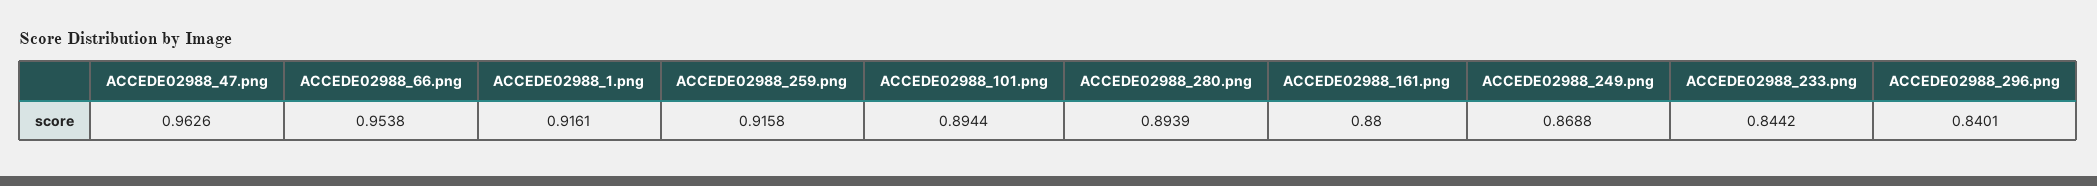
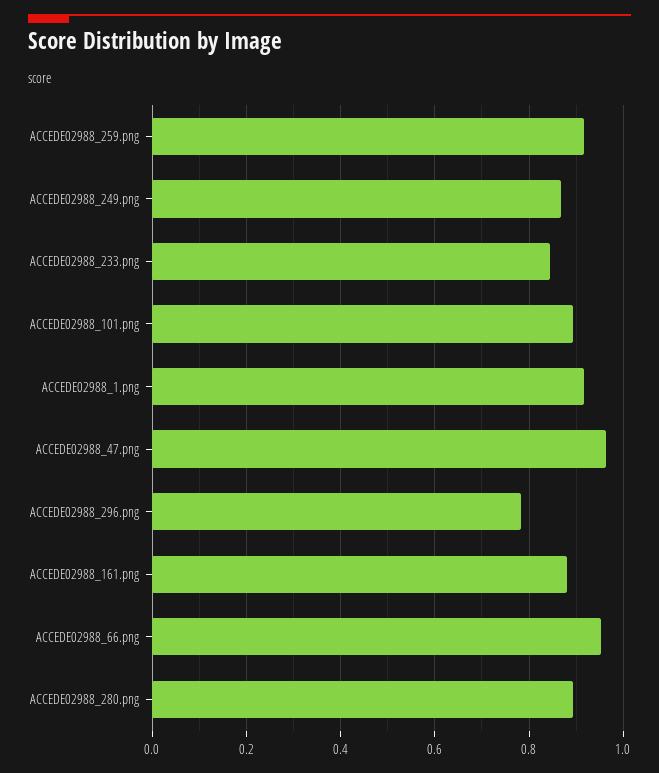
ACCEDE02988_296.png: 0.8401 -> 0.78

